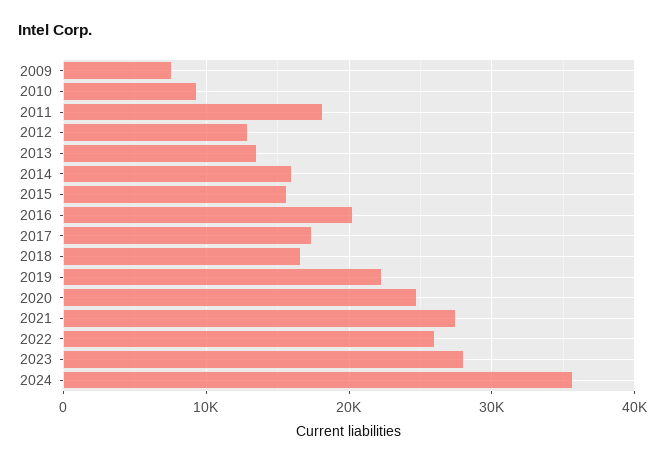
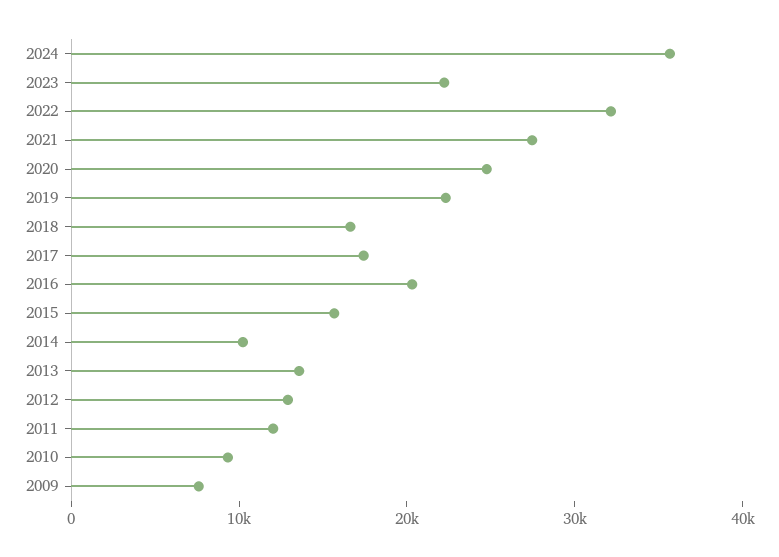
2011: 18000 -> 12000
2014: 16000 -> 10000
2022: 26000 -> 32000
2023: 28000 -> 22000

